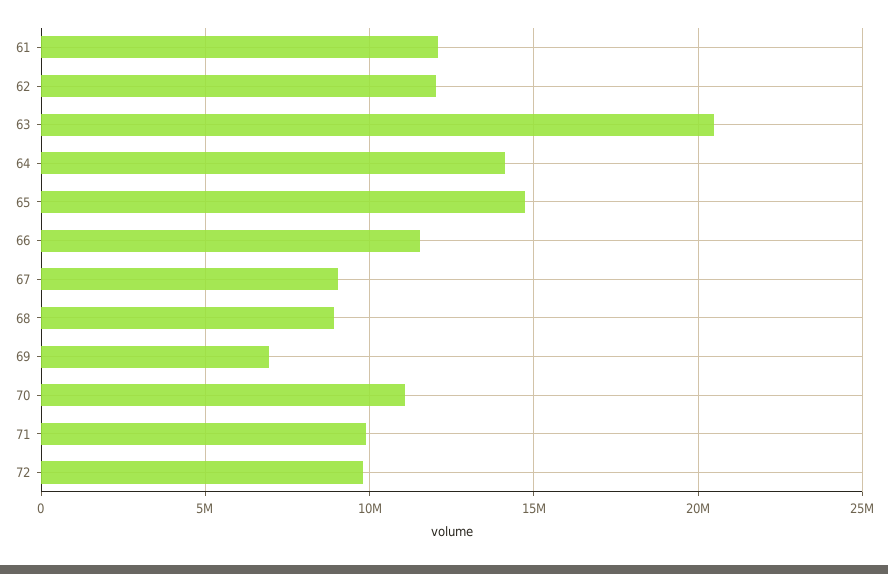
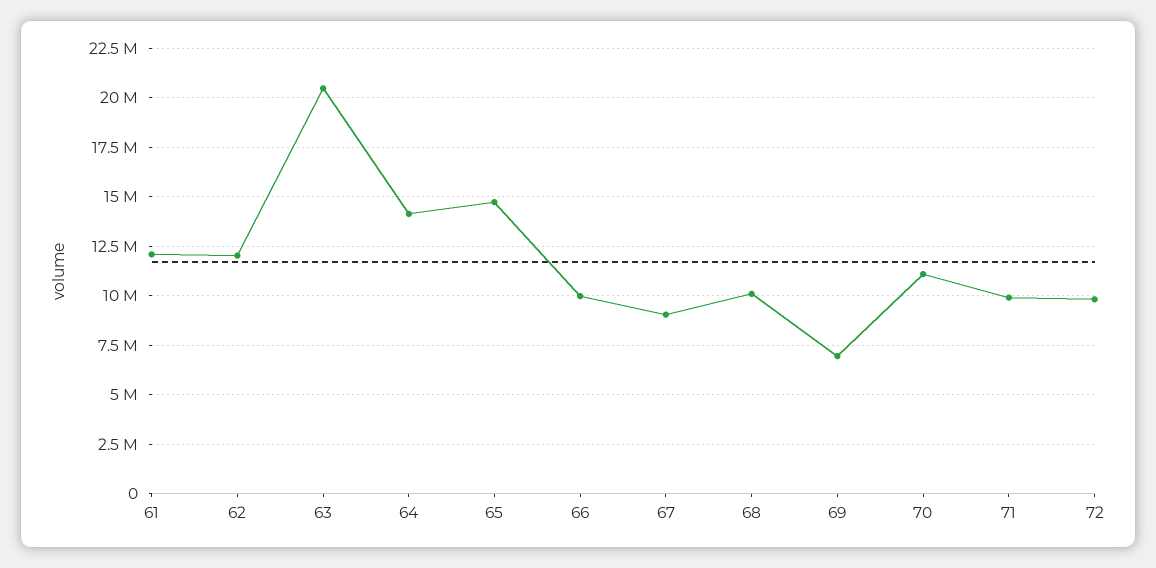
66: 11500000 -> 10000000
68: 9000000 -> 10000000

